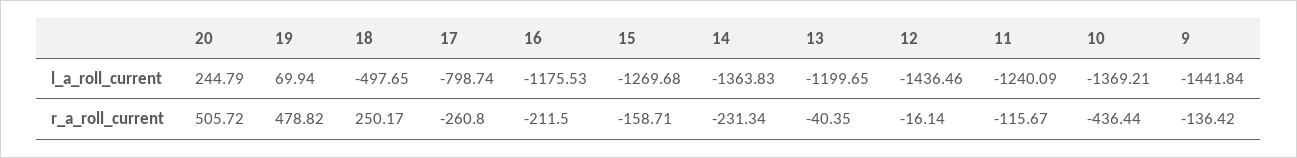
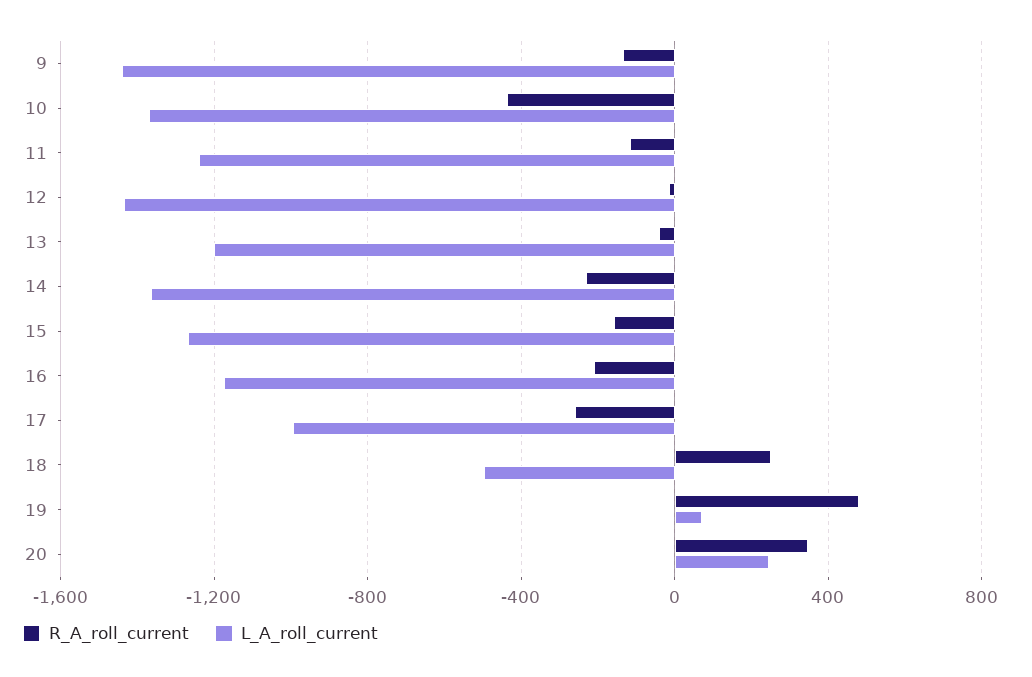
l_a_roll_current, 17: -798.74 -> -1000
r_a_roll_current, 20: 505.72 -> 350

